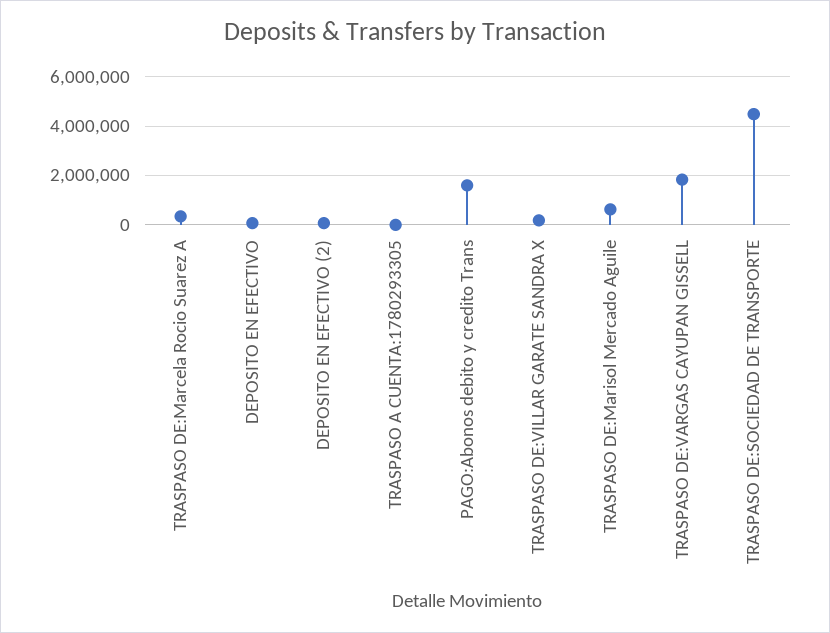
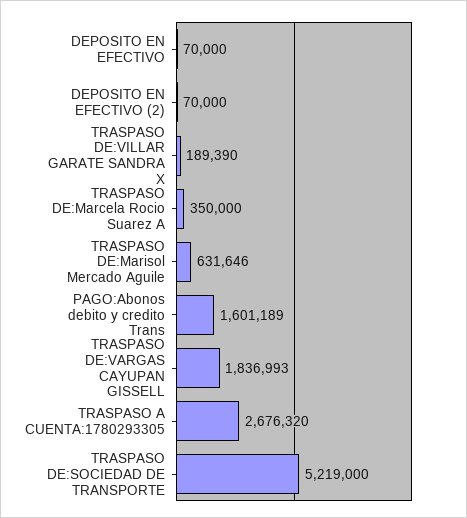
TRASPASO A CUENTA:1780293305: 0 -> 2676320
TRASPASO DE:SOCIEDAD DE TRANSPORTE: 4500000 -> 5219000

